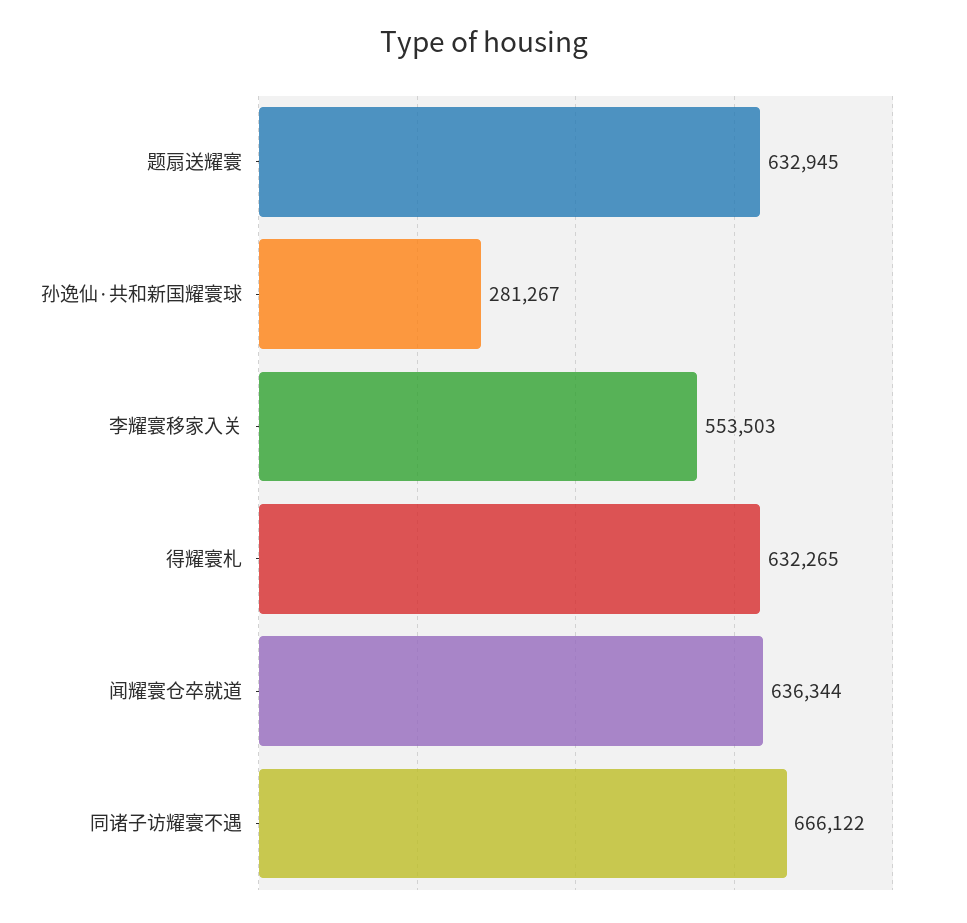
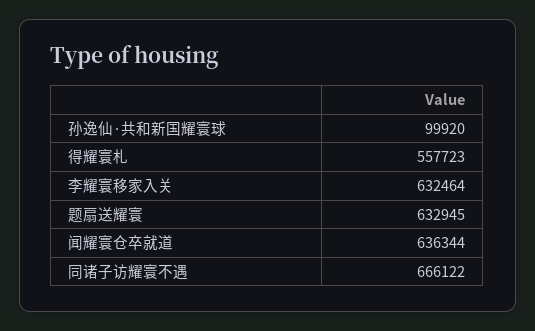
孙逸仙·共和新国耀寰球: 281267 -> 99920
李耀寰移家入关: 553503 -> 632464
得耀寰札: 632265 -> 557723

